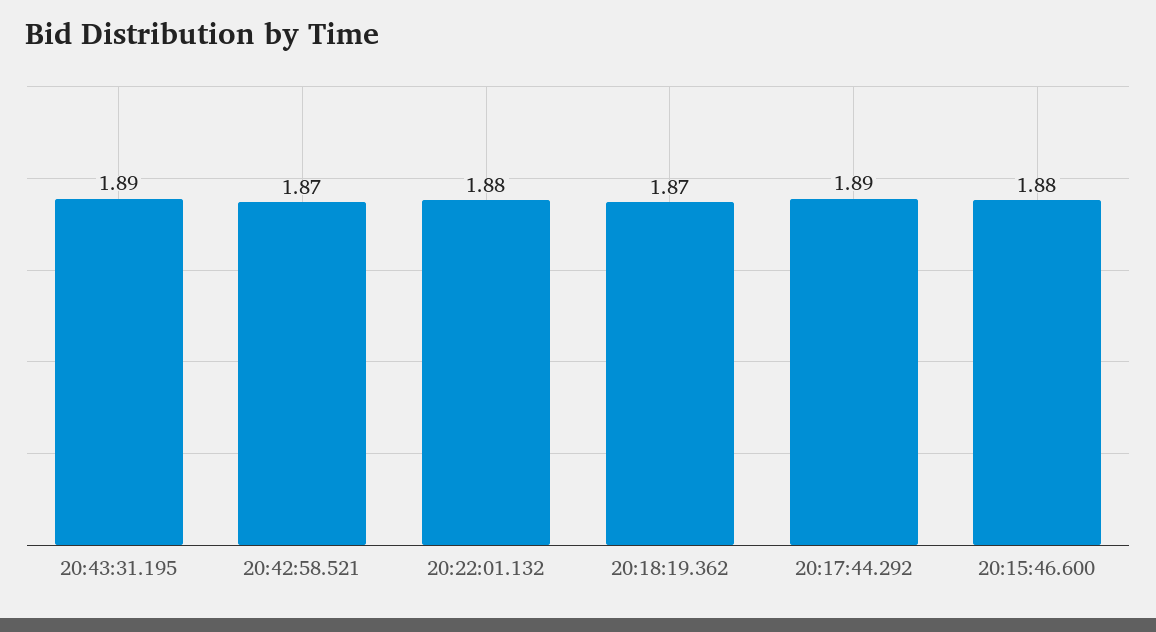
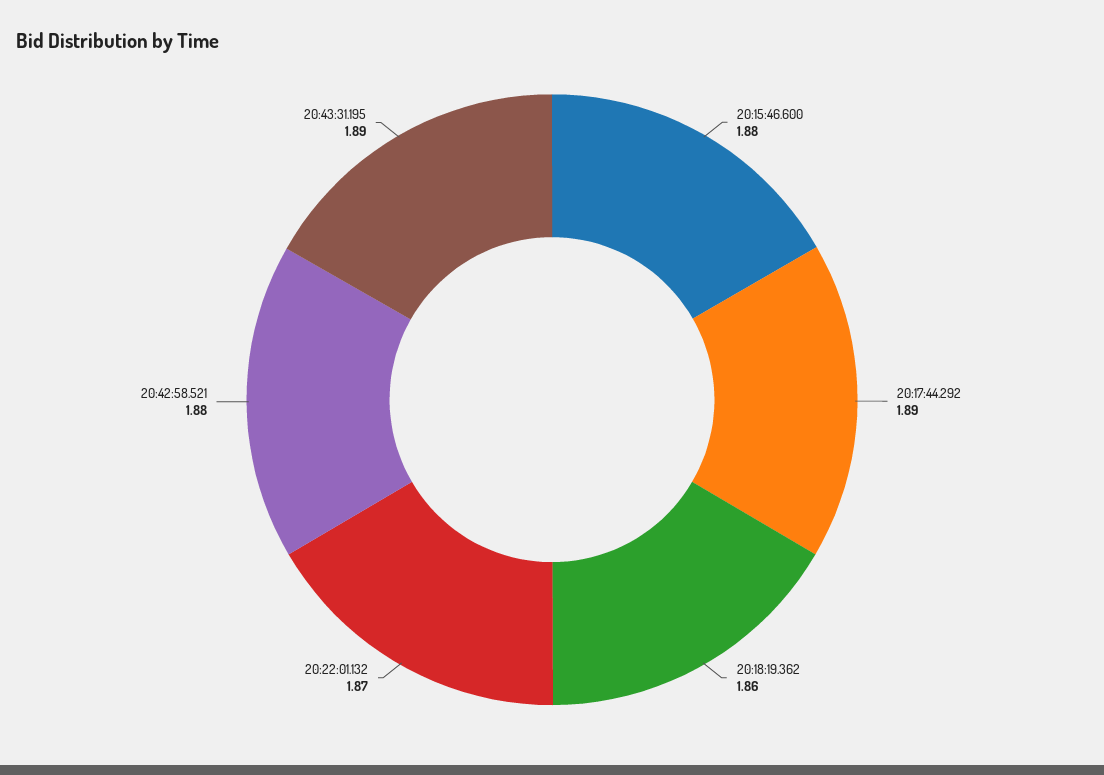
20:42:58.521: 1.87 -> 1.88
20:22:01.132: 1.88 -> 1.87
20:18:19.362: 1.87 -> 1.86

